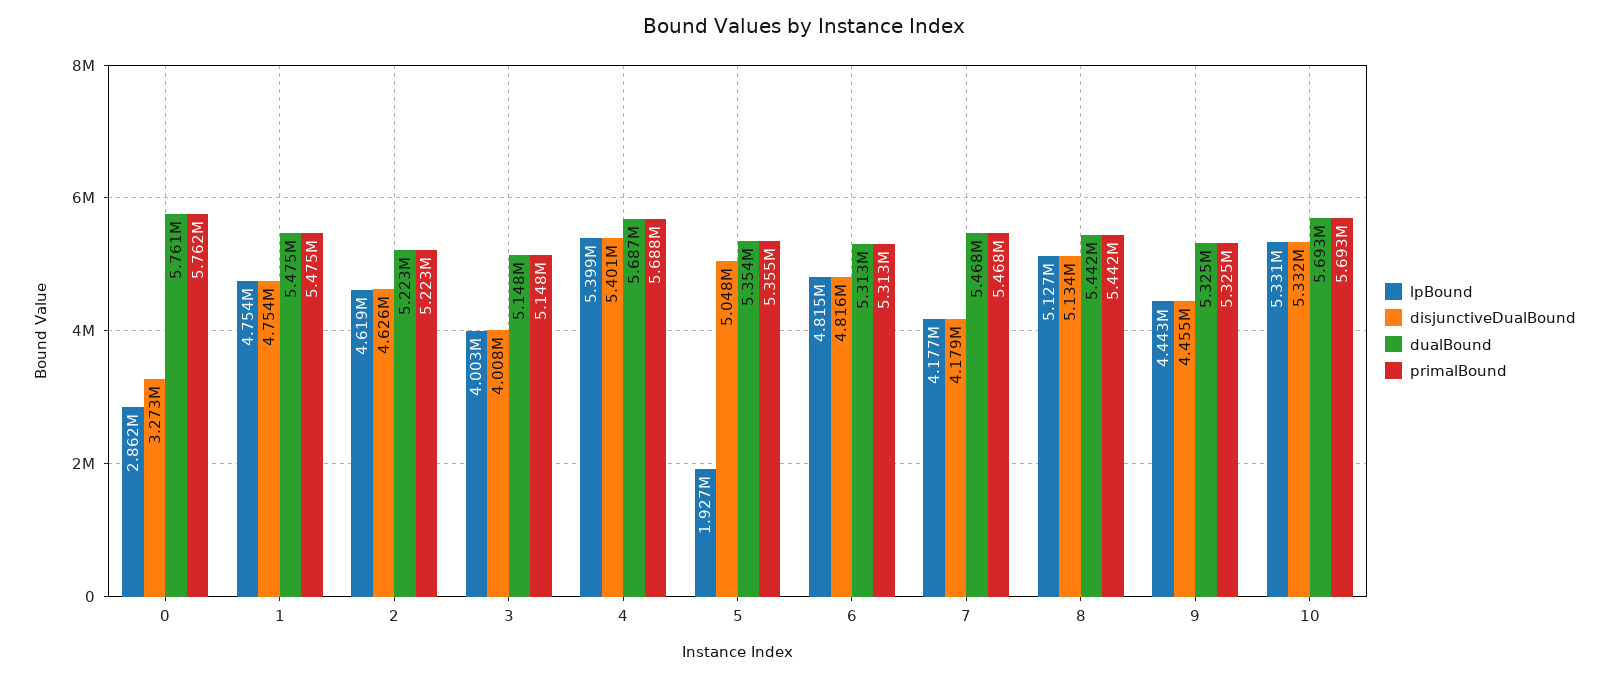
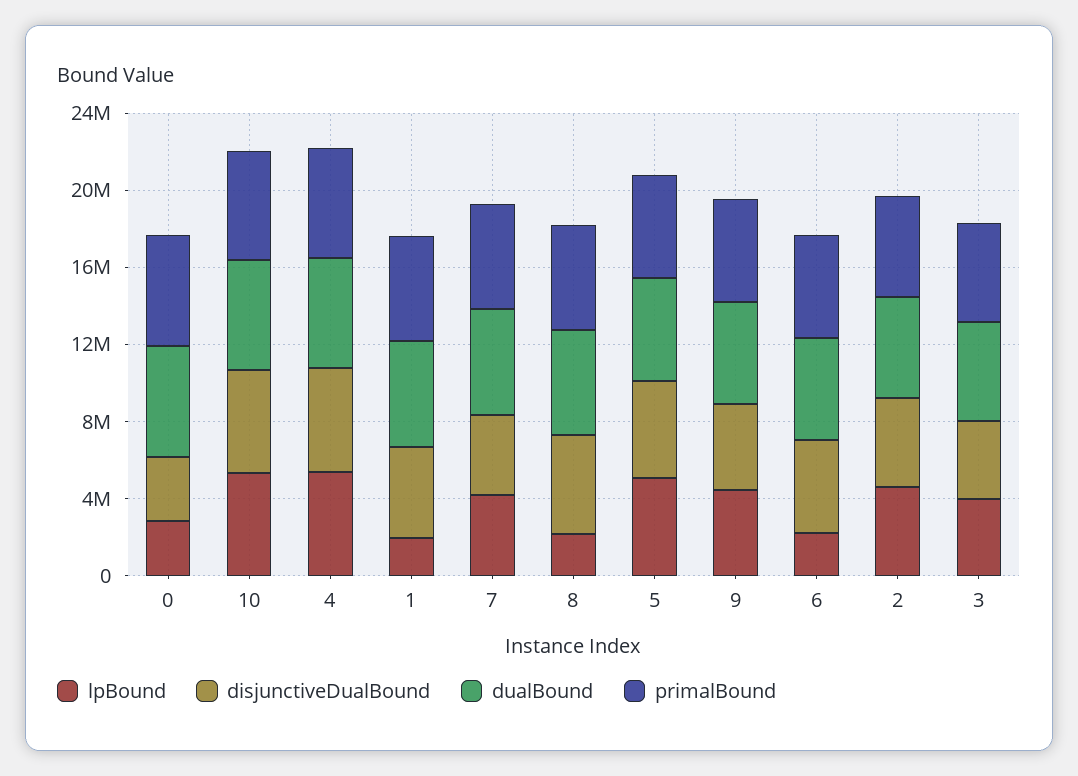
lpBound, 1: 4754000 -> 2000000
lpBound, 5: 1927000 -> 5000000
lpBound, 6: 4815000 -> 2000000
lpBound, 8: 5127000 -> 2000000

